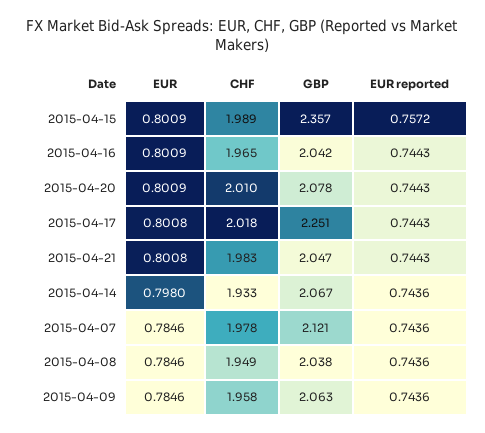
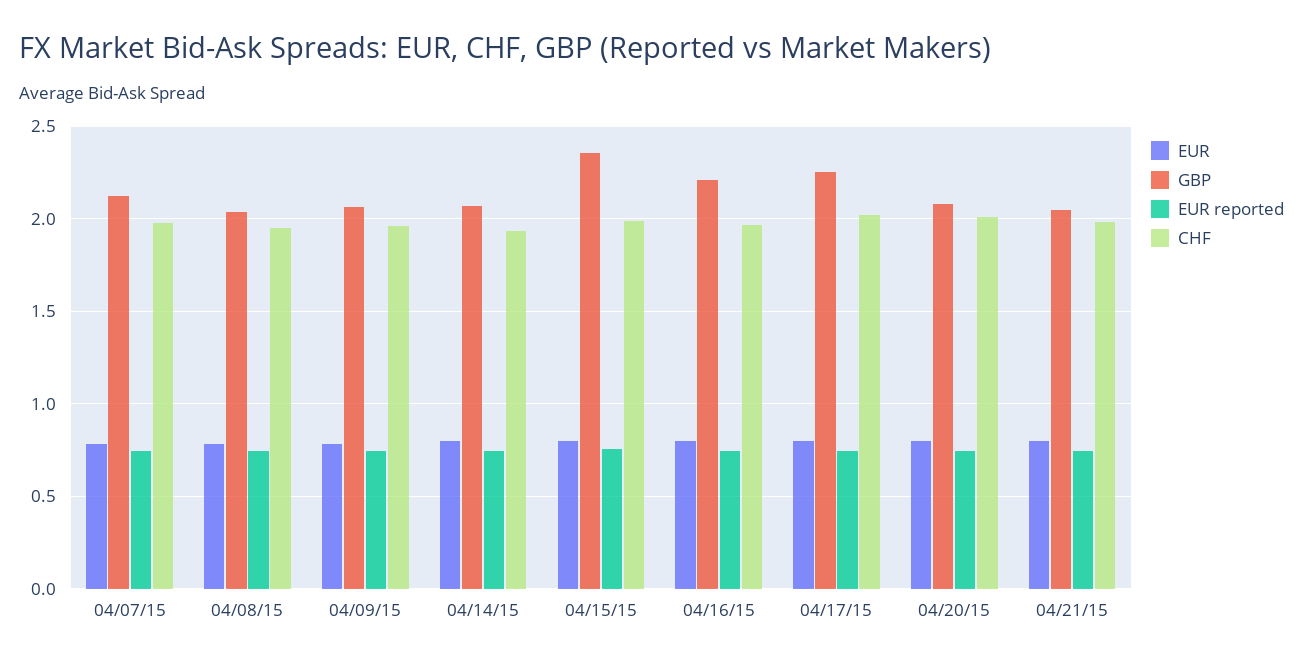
GBP, 2015-04-16: 2.042 -> 2.2

